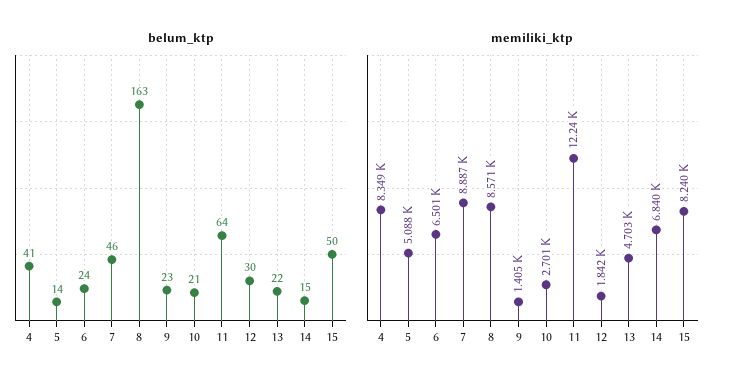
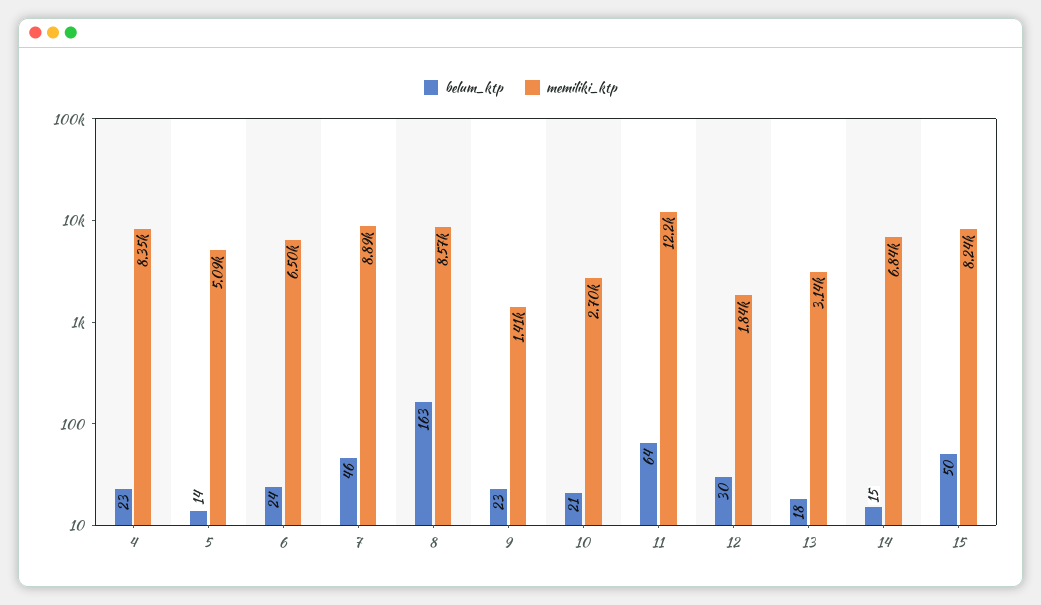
belum_ktp, 4: 41 -> 23
belum_ktp, 13: 22 -> 18
memiliki_ktp, 13: 4703 -> 3140

